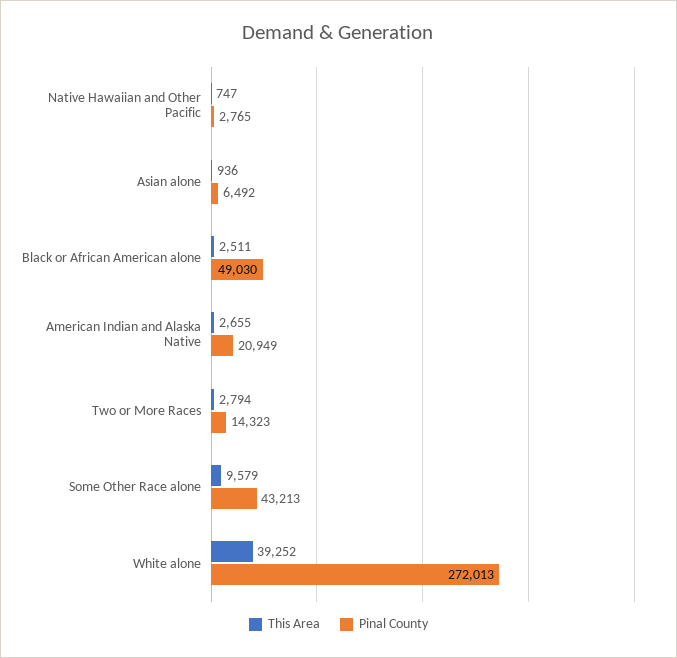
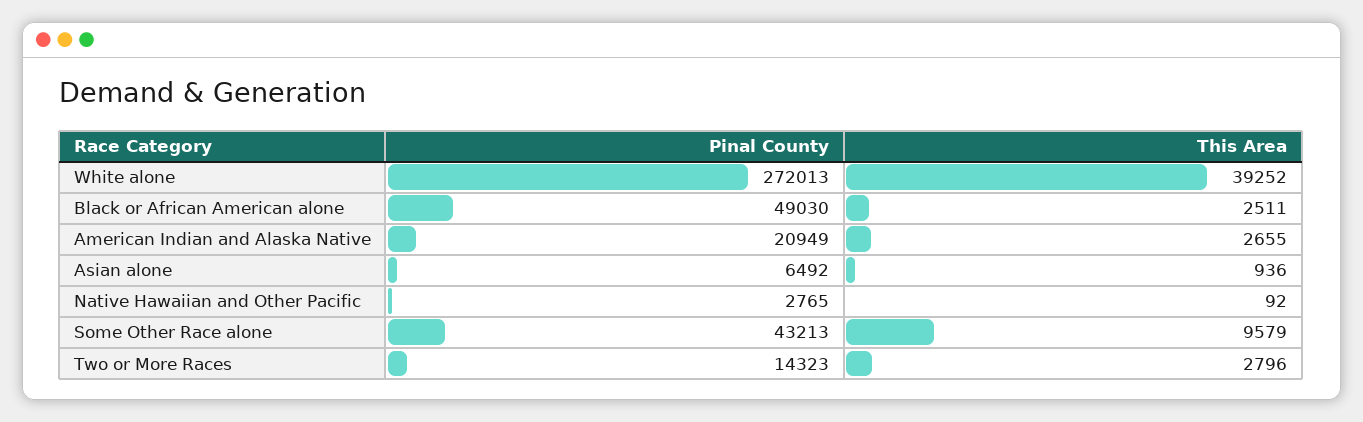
This Area, Native Hawaiian and Other Pacific: 747 -> 92
This Area, Two or More Races: 2794 -> 2796

